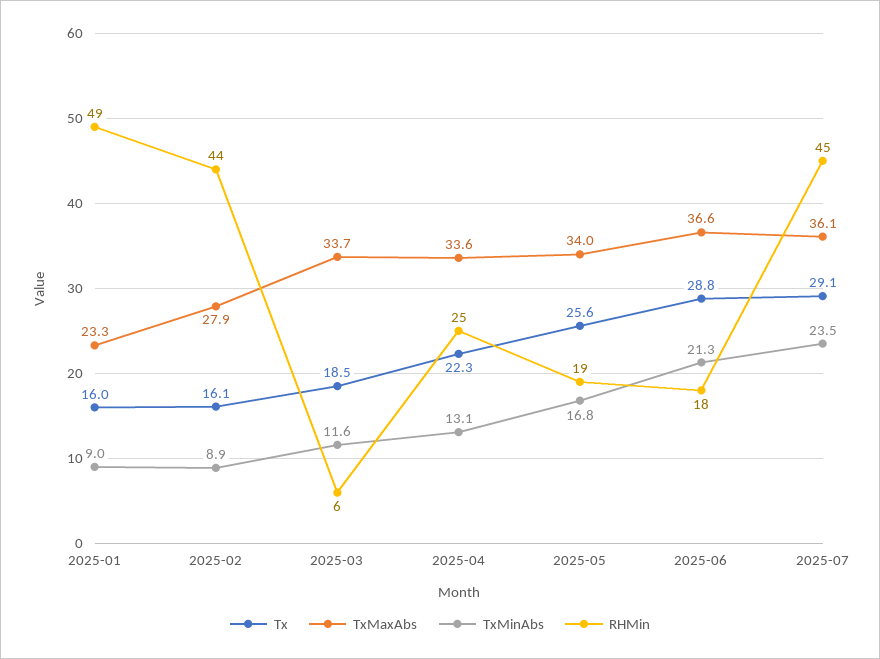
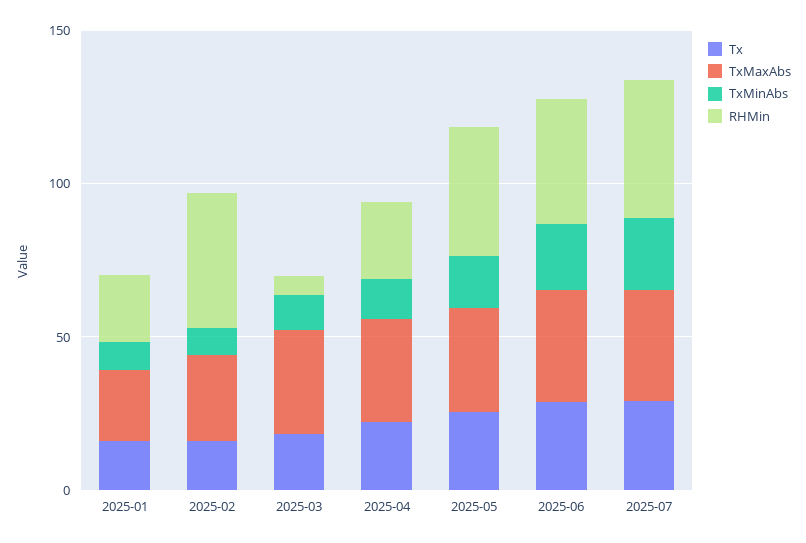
RHMin, 2025-01: 49 -> 20
RHMin, 2025-05: 19 -> 40
RHMin, 2025-06: 18 -> 40

